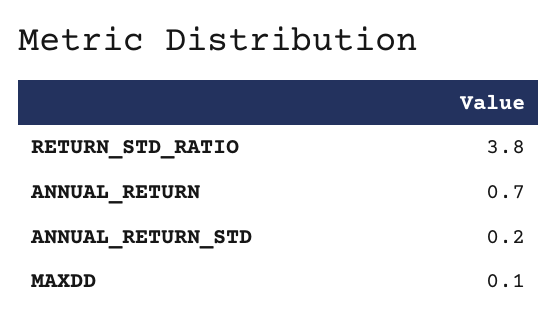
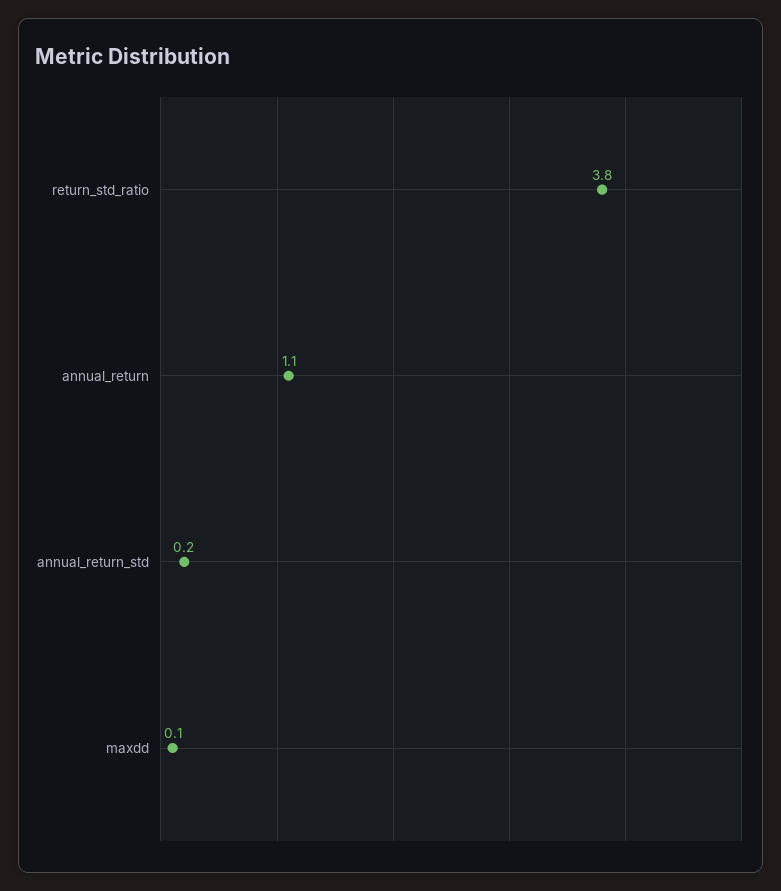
ANNUAL_RETURN: 0.7 -> 1.1

